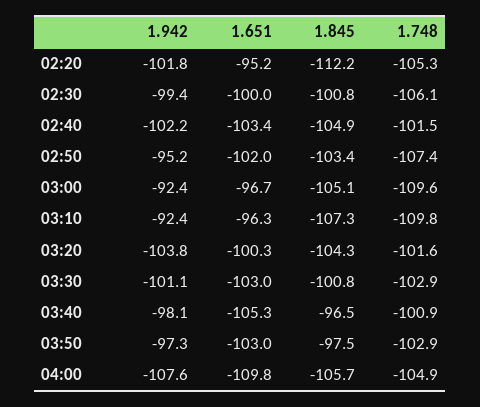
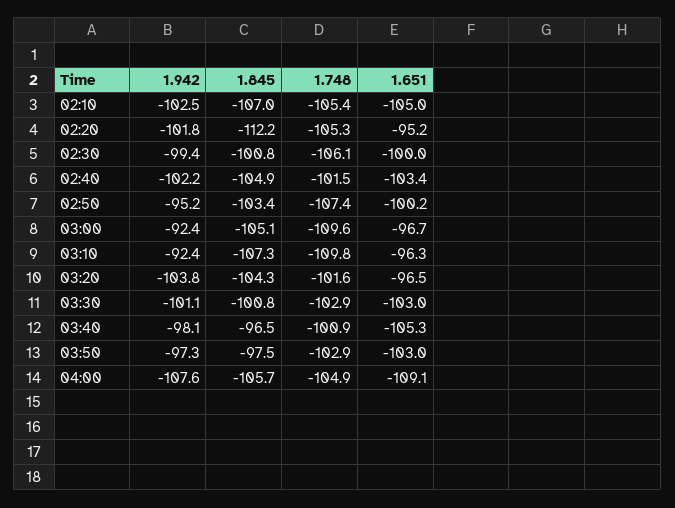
1.651, 02:50: -102 -> -100.2
1.651, 03:20: -100.3 -> -96.5
1.651, 04:00: -109.8 -> -109.1
1.942, 02:10: none -> -102.5
1.845, 02:10: none -> -107
1.748, 02:10: none -> -105.4
1.651, 02:10: none -> -105

